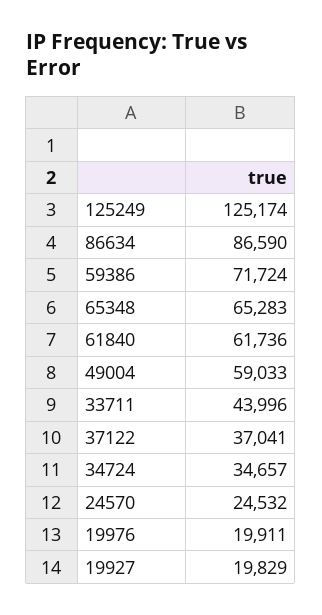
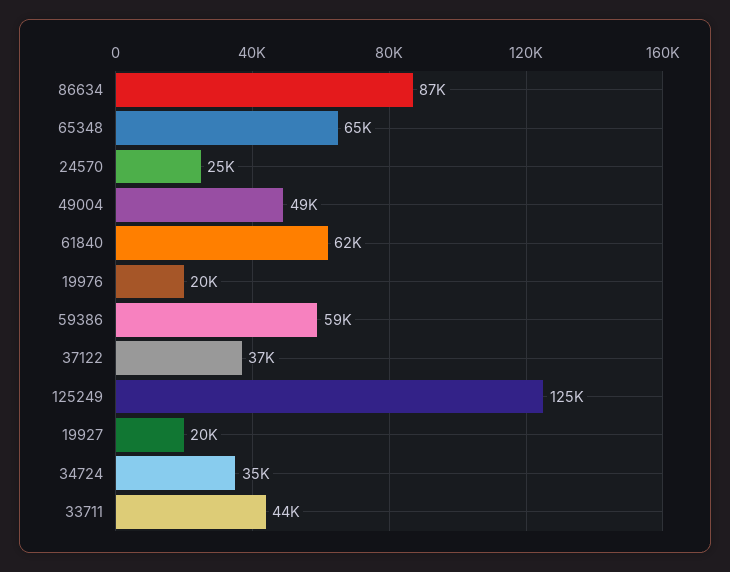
59386: 71724 -> 59000
49004: 59033 -> 49000

